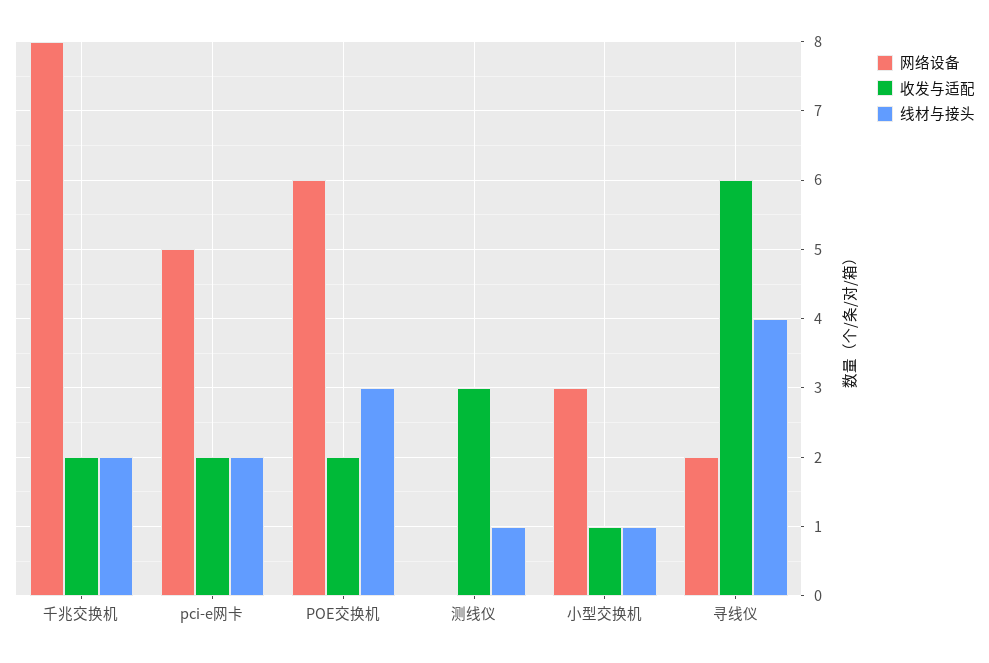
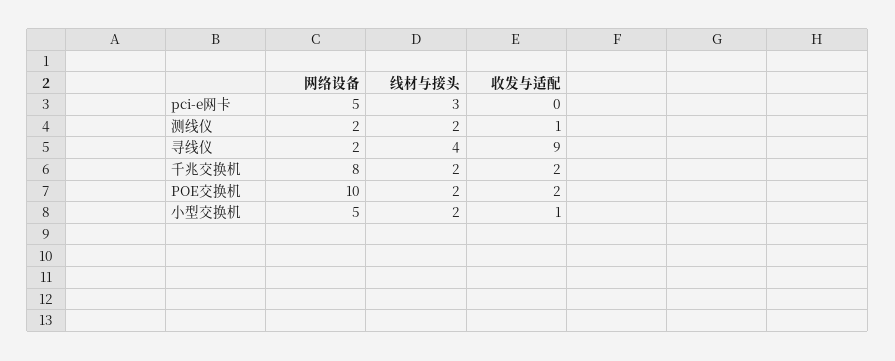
收发与适配, pci-e网卡: 2 -> 0
线材与接头, pci-e网卡: 2 -> 3
网络设备, POE交换机: 6 -> 10
线材与接头, POE交换机: 3 -> 2
网络设备, 测线仪: 0 -> 2
收发与适配, 测线仪: 3 -> 1
线材与接头, 测线仪: 1 -> 2
网络设备, 小型交换机: 3 -> 5
线材与接头, 小型交换机: 1 -> 2
收发与适配, 寻线仪: 6 -> 9

